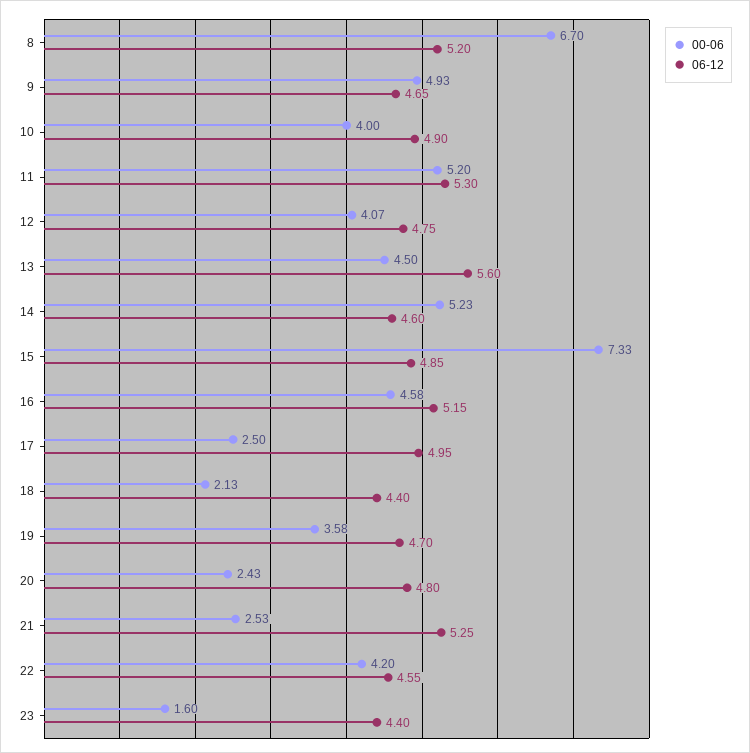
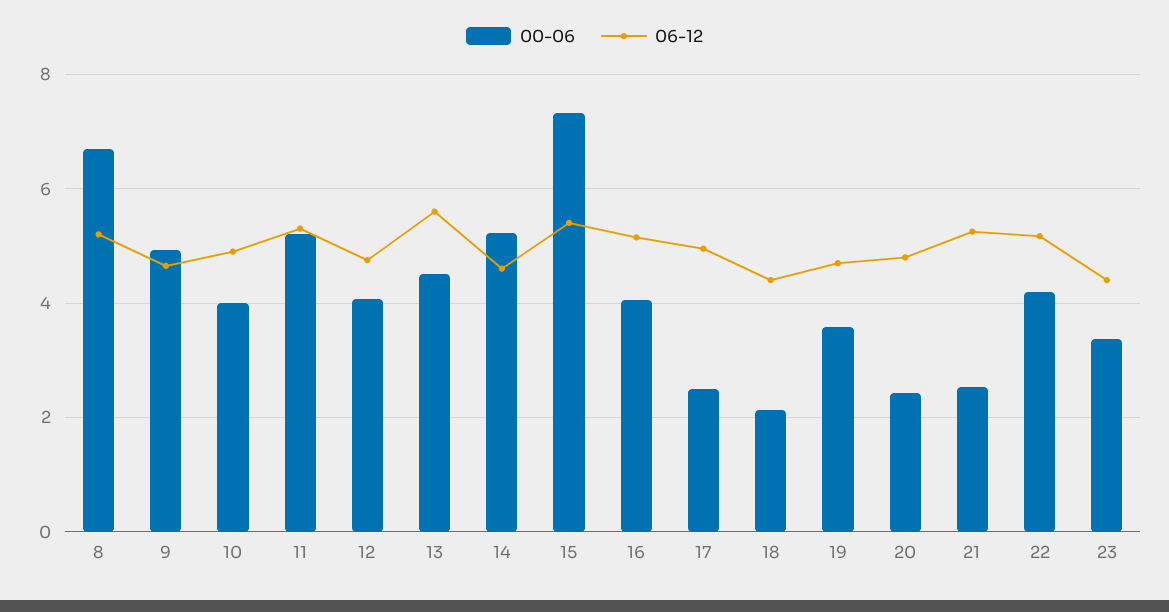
06-12, 15: 4.85 -> 5.4
00-06, 16: 4.58 -> 4
06-12, 22: 4.55 -> 5.2
00-06, 23: 1.6 -> 3.4

